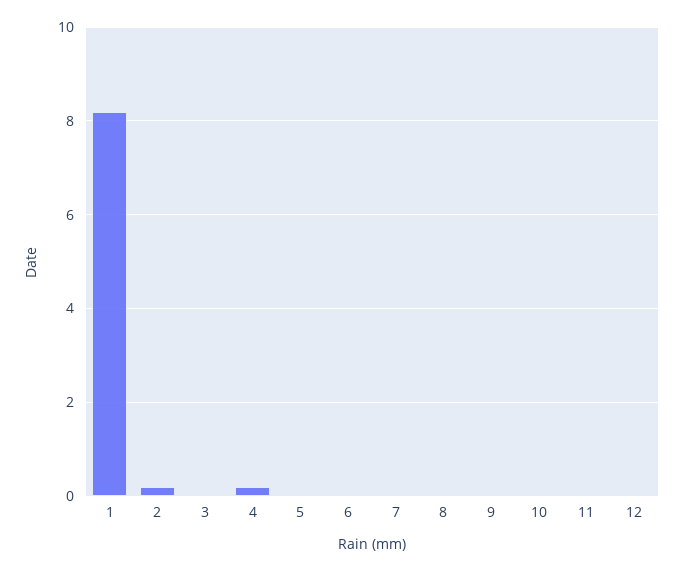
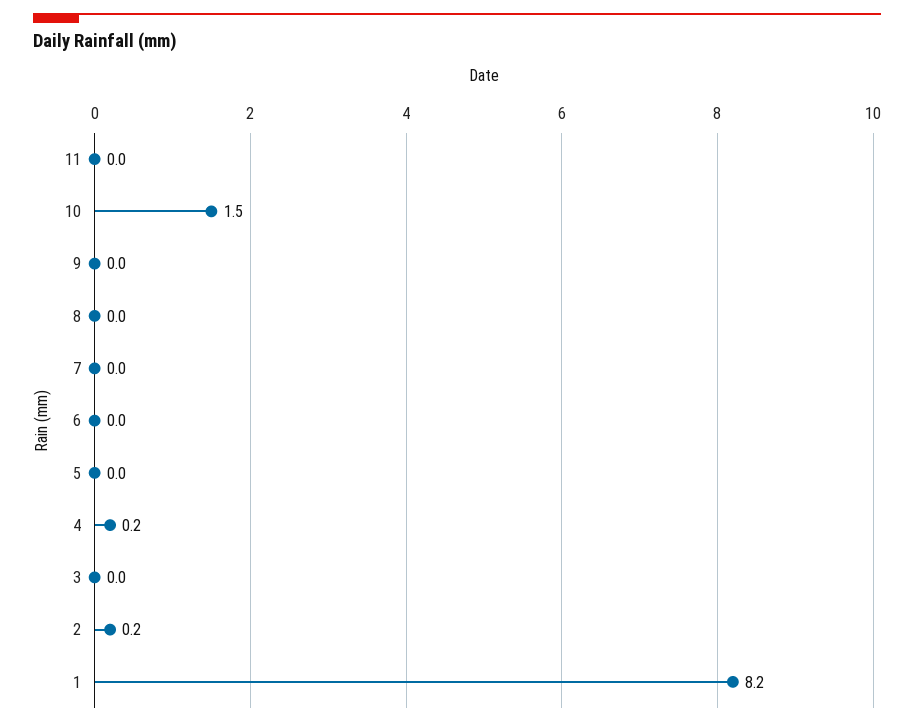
10: 0 -> 1.5
12: 0 -> none

